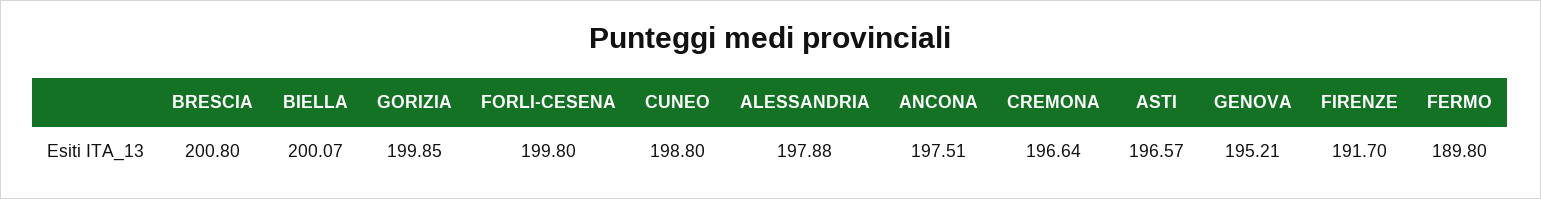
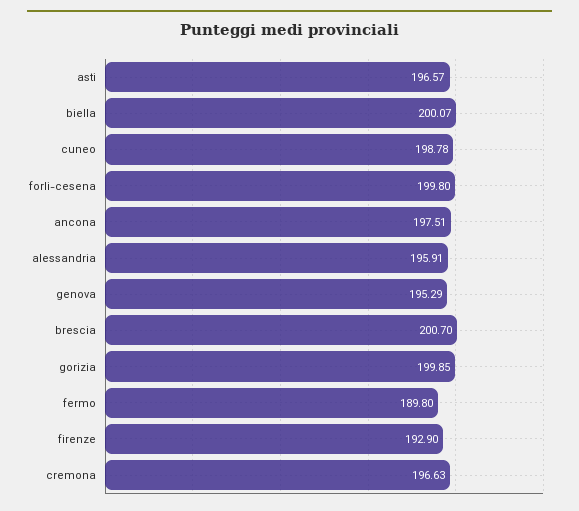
BRESCIA: 200.8 -> 200.7
CUNEO: 198.8 -> 198.78
ALESSANDRIA: 197.88 -> 195.91
CREMONA: 196.64 -> 196.63
GENOVA: 195.21 -> 195.29
FIRENZE: 191.7 -> 192.9

